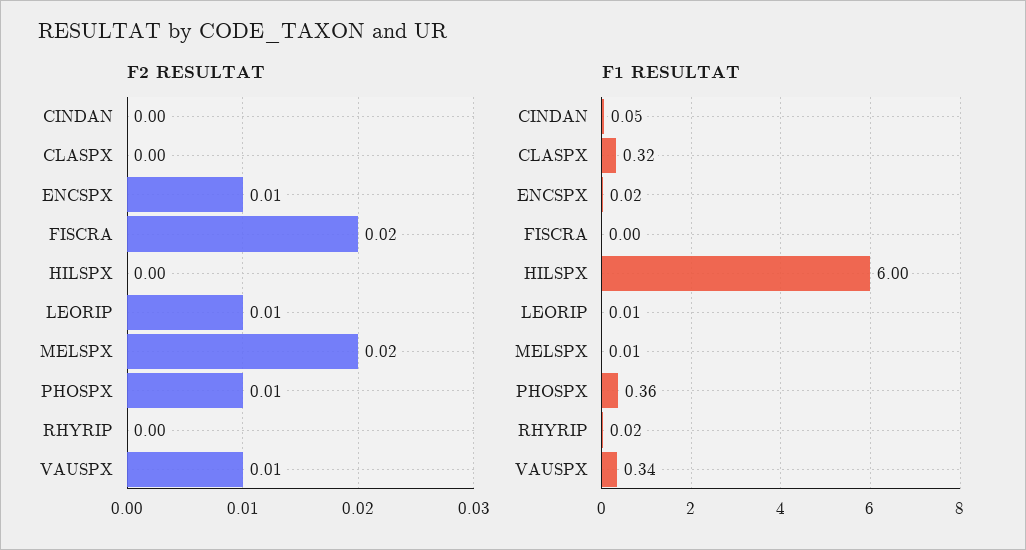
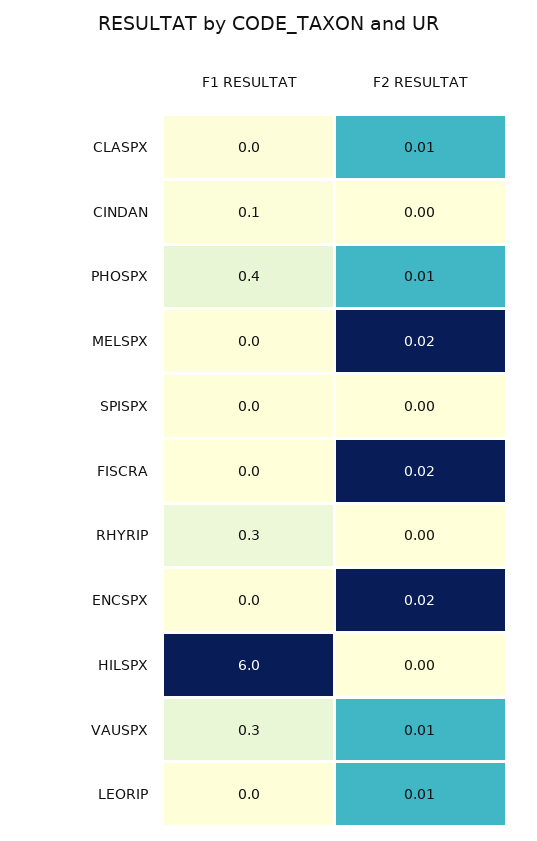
F2 RESULTAT, CLASPX: 0 -> 0.01
F2 RESULTAT, ENCSPX: 0.01 -> 0.02
F1 RESULTAT, CLASPX: 0.32 -> 0
F1 RESULTAT, RHYRIP: 0.02 -> 0.3
F1 RESULTAT, SPISPX: none -> 0
F2 RESULTAT, SPISPX: none -> 0

